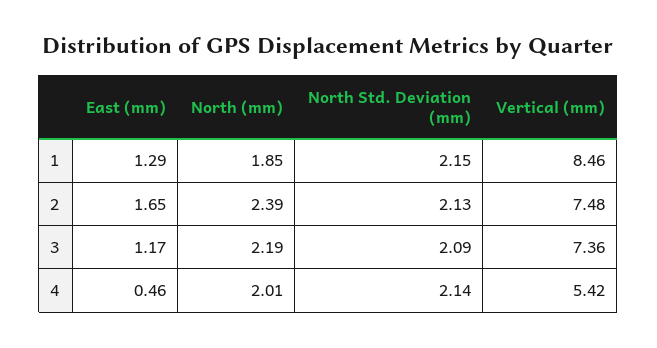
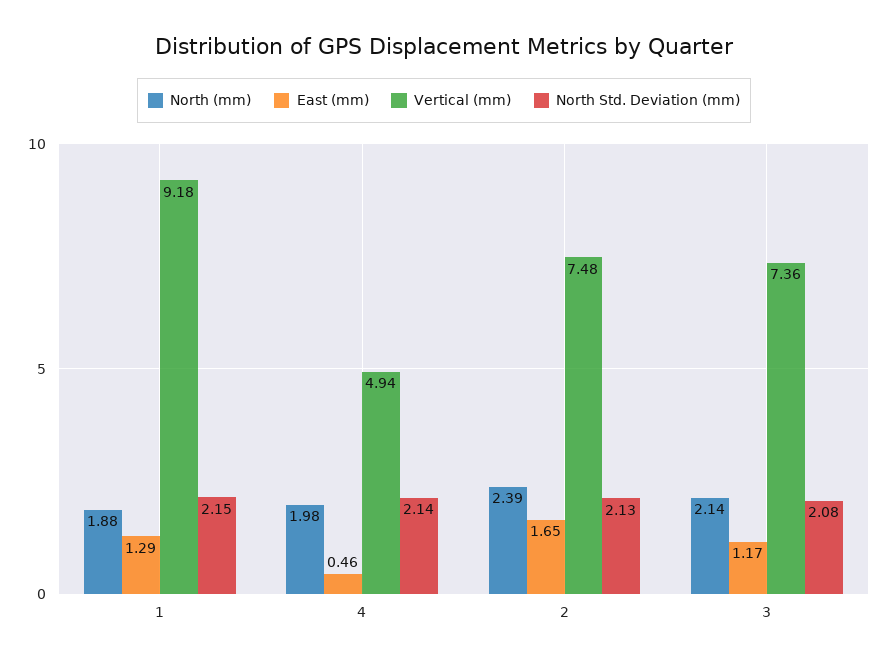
North (mm), 1: 1.85 -> 1.88
Vertical (mm), 1: 8.46 -> 9.18
North (mm), 3: 2.19 -> 2.14
North Std. Deviation (mm), 3: 2.09 -> 2.08
North (mm), 4: 2.01 -> 1.98
Vertical (mm), 4: 5.42 -> 4.94

